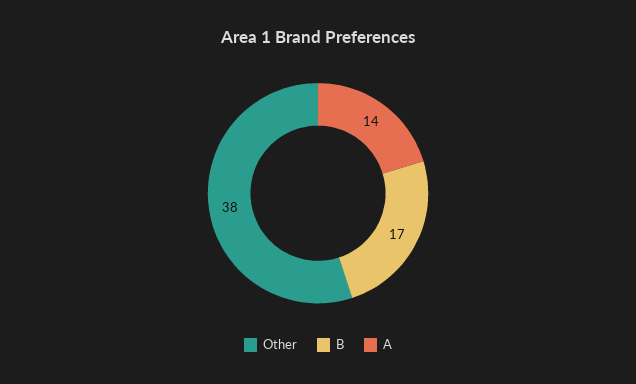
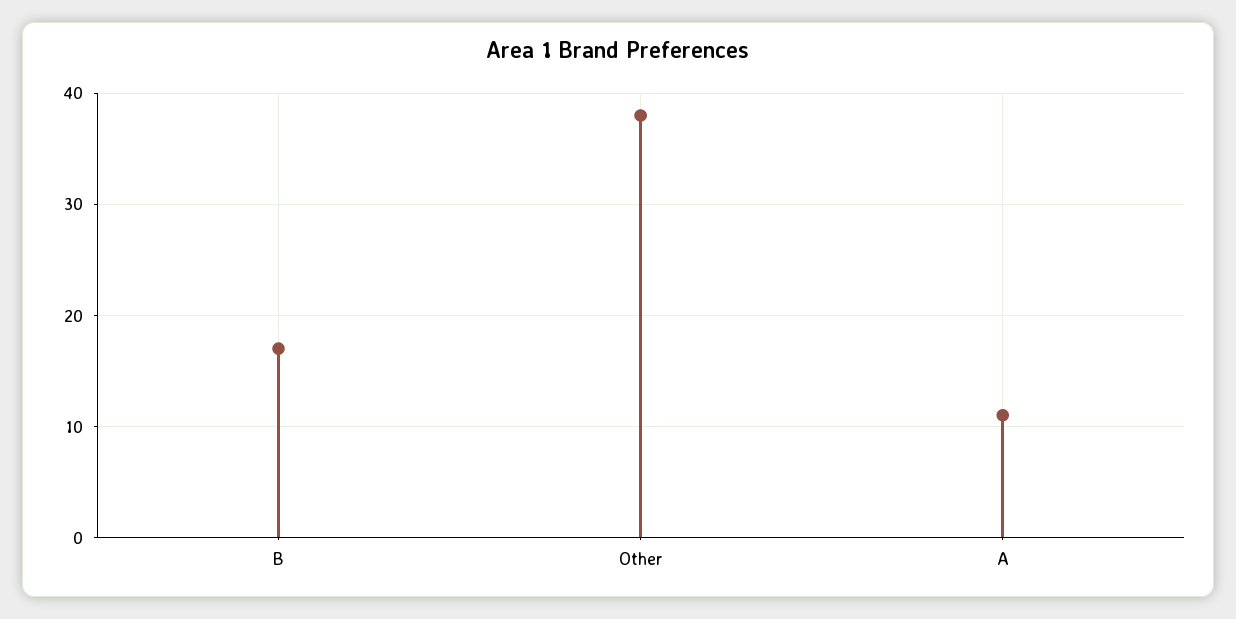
A: 14 -> 11

